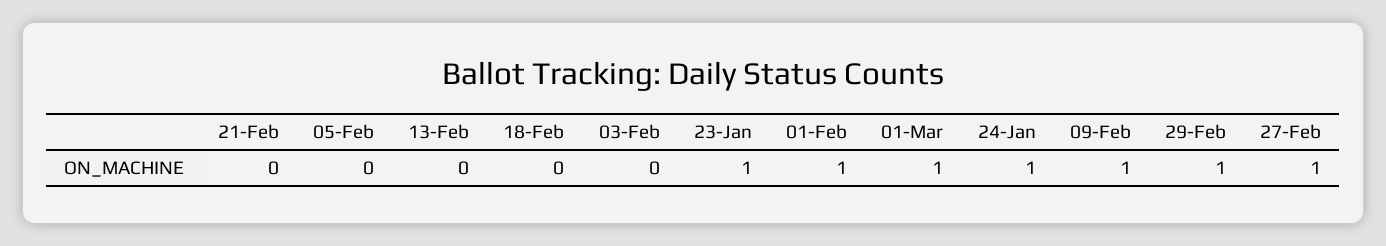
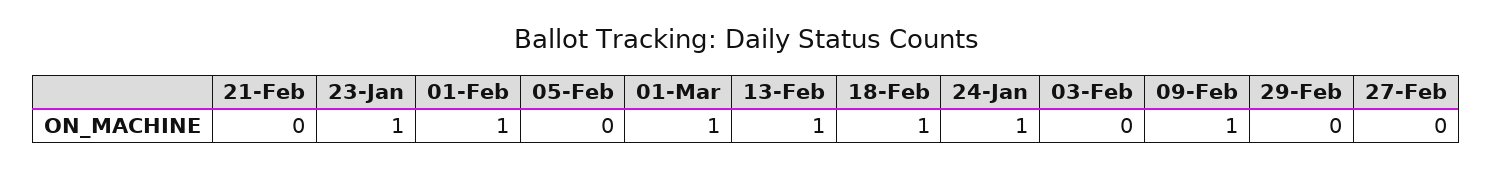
13-Feb: 0 -> 1
18-Feb: 0 -> 1
29-Feb: 1 -> 0
27-Feb: 1 -> 0

